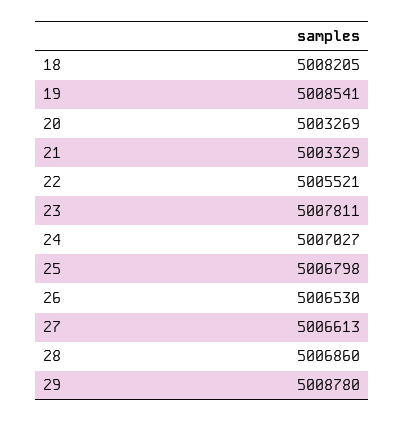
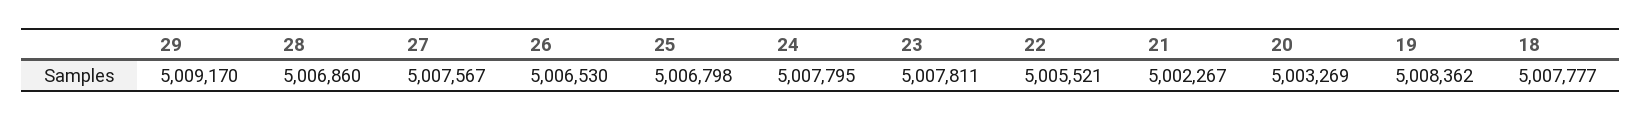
18: 5008205 -> 5007777
19: 5008541 -> 5008362
21: 5003329 -> 5002267
24: 5007027 -> 5007795
27: 5006613 -> 5007567
29: 5008780 -> 5009170

